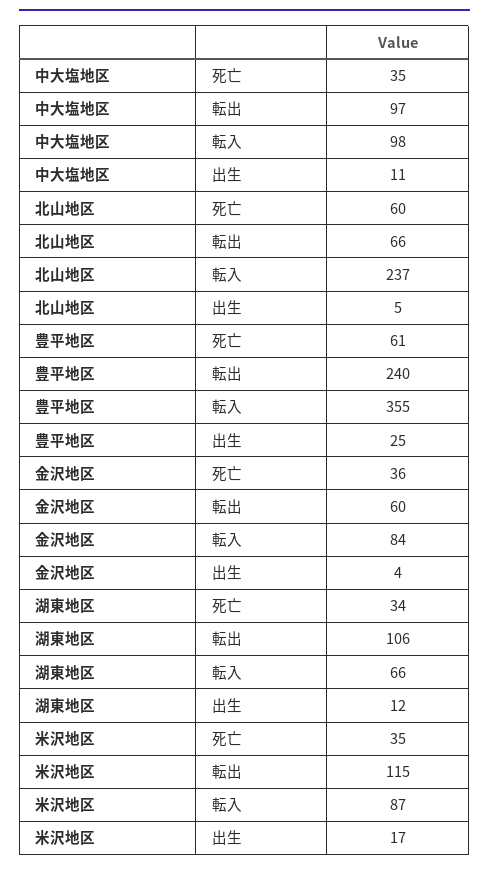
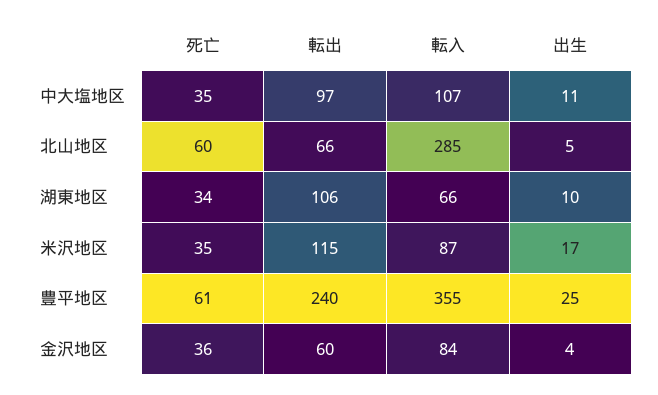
中大塩地区, 転入: 98 -> 107
北山地区, 転入: 237 -> 285
湖東地区, 出生: 12 -> 10

